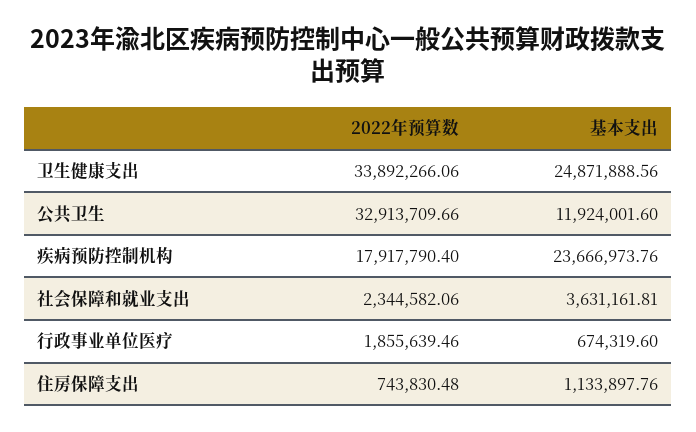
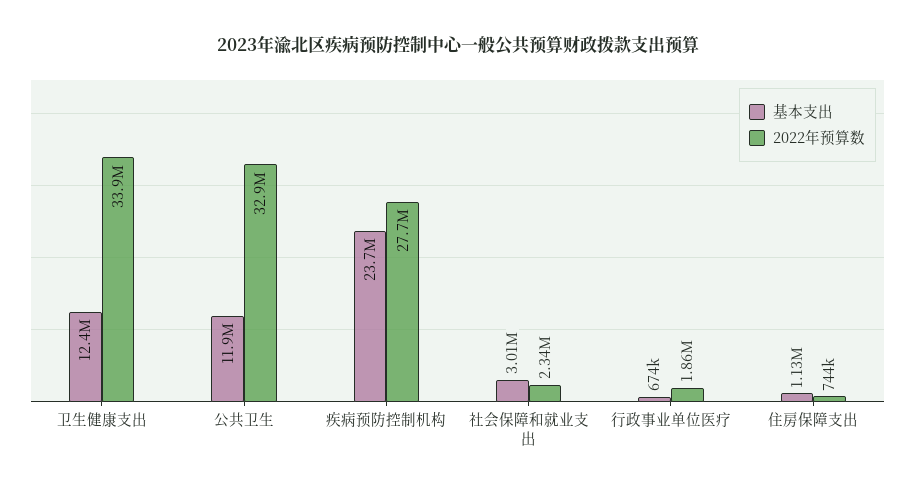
基本支出, 卫生健康支出: 24871888.56 -> 12400000
2022年预算数, 疾病预防控制机构: 17917790.4 -> 27700000
基本支出, 社会保障和就业支出: 3631161.81 -> 3010000

